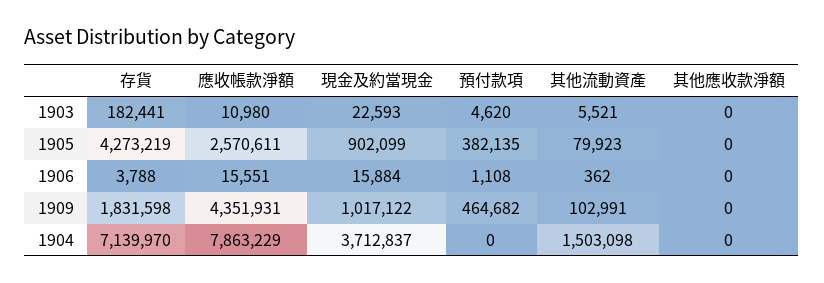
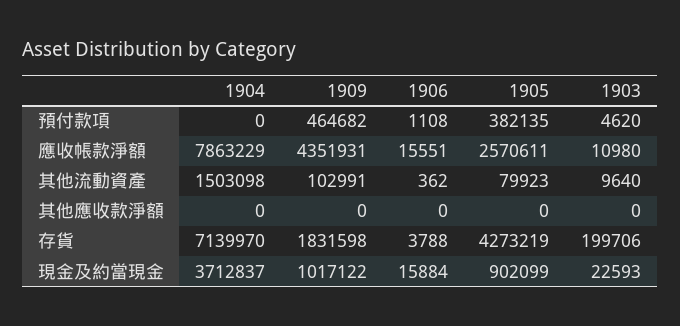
存貨, 1903: 182441 -> 199706
其他流動資產, 1903: 5521 -> 9640

